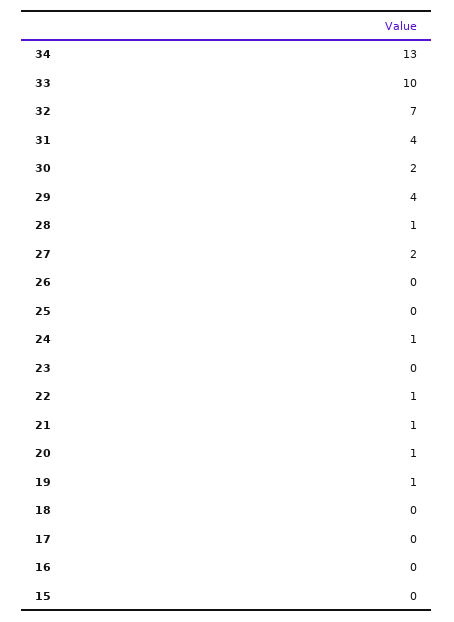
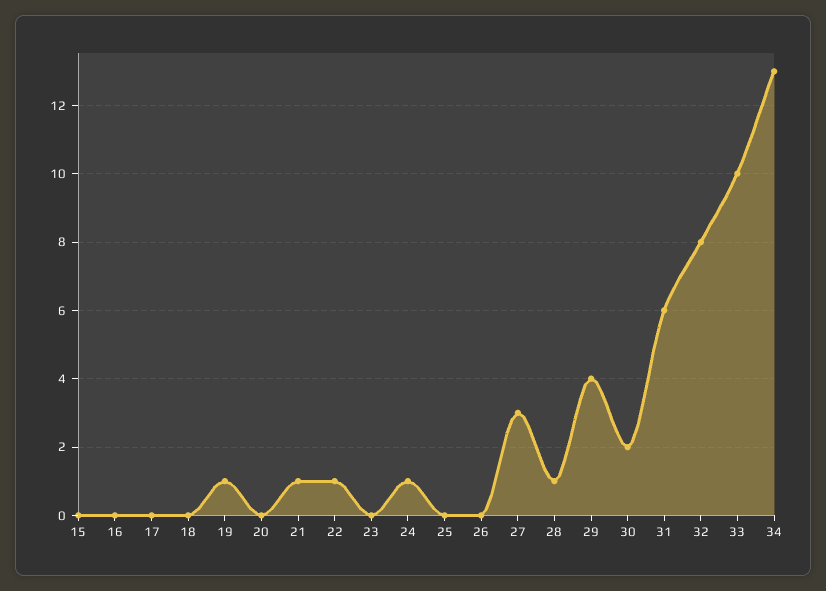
32: 7 -> 8
31: 4 -> 6
27: 2 -> 3
20: 1 -> 0

